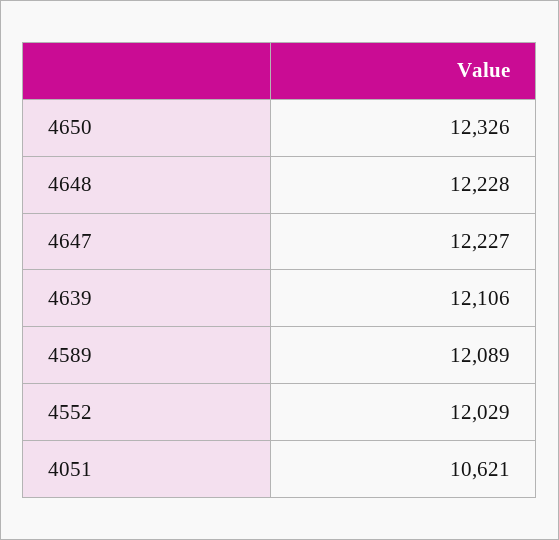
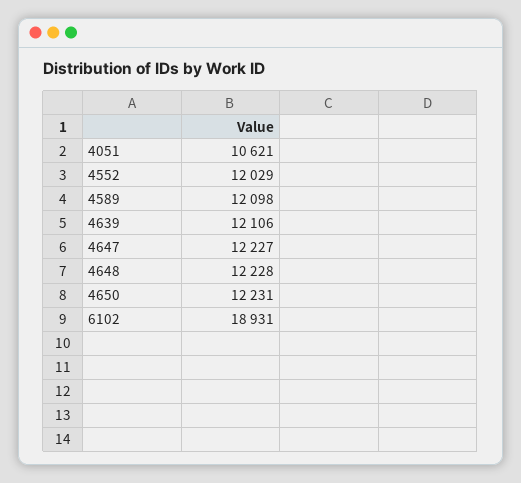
4650: 12326 -> 12231
4589: 12089 -> 12098
6102: none -> 18931

